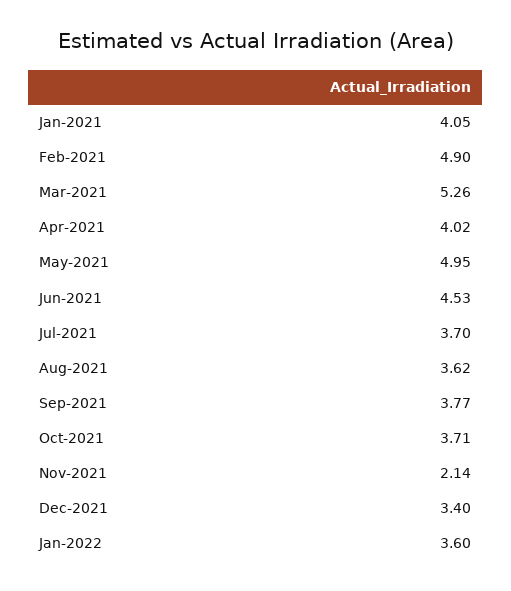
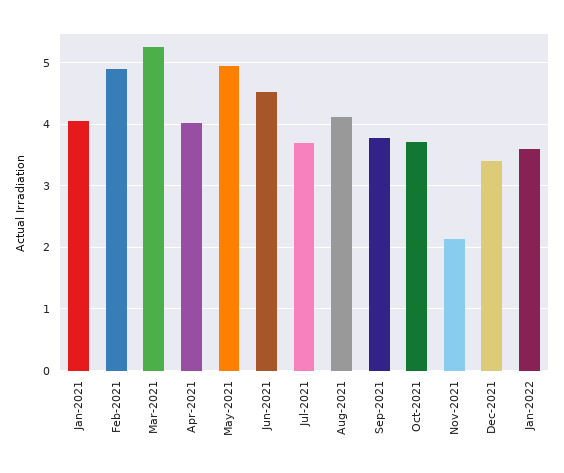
Aug-2021: 3.62 -> 4.1

